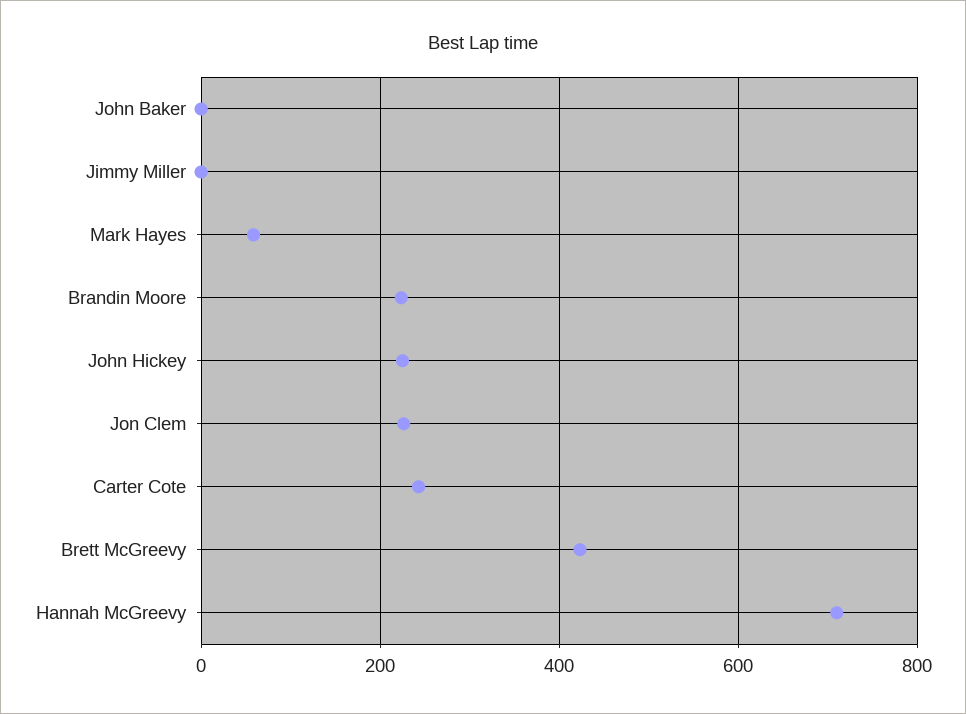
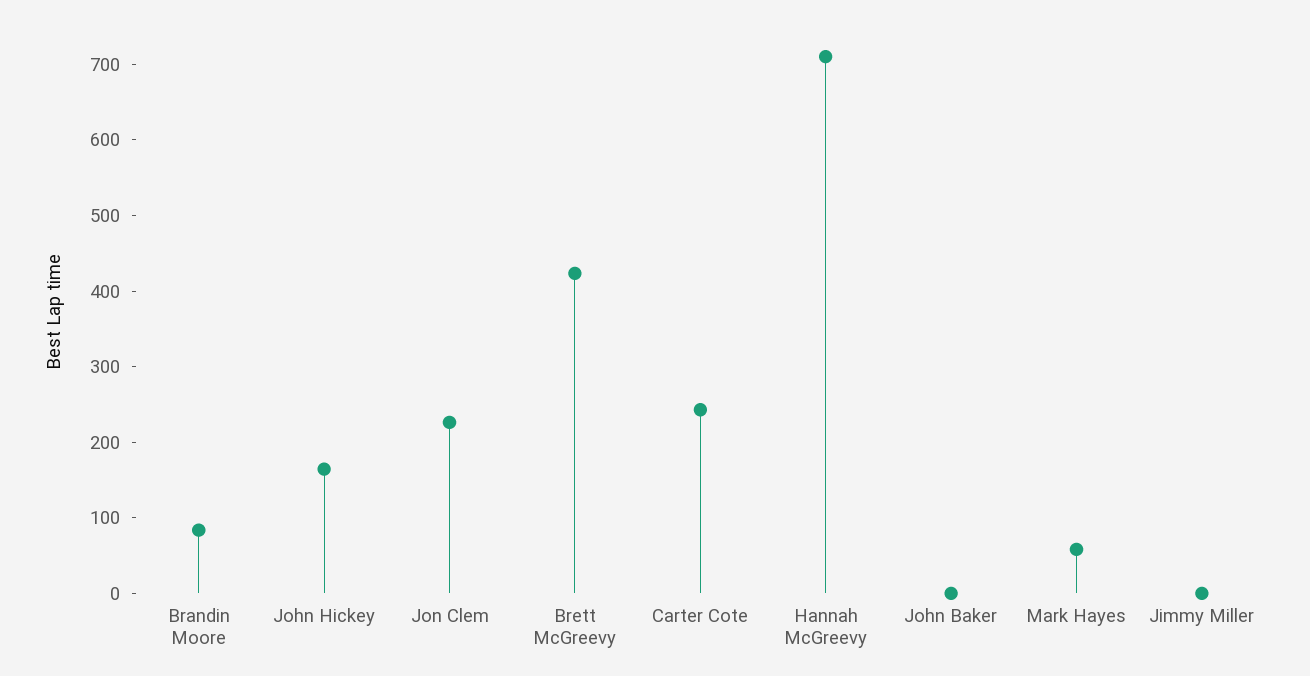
Brandin Moore: 220 -> 80
John Hickey: 220 -> 160

